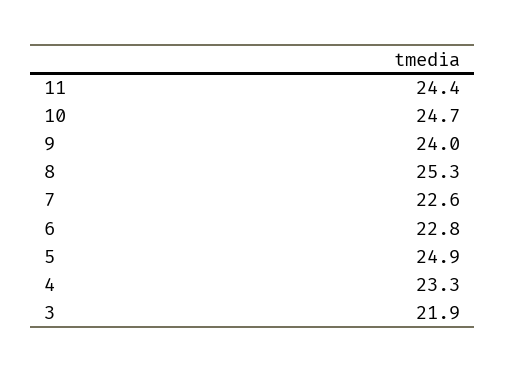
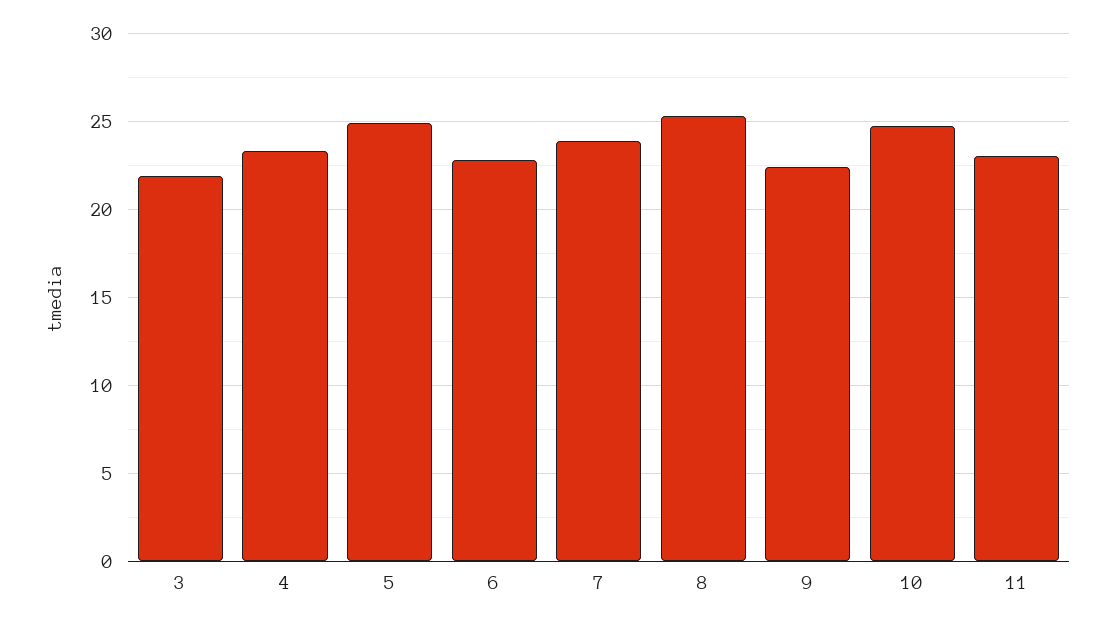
11: 24.4 -> 23
9: 24 -> 22.5
7: 22.6 -> 24

